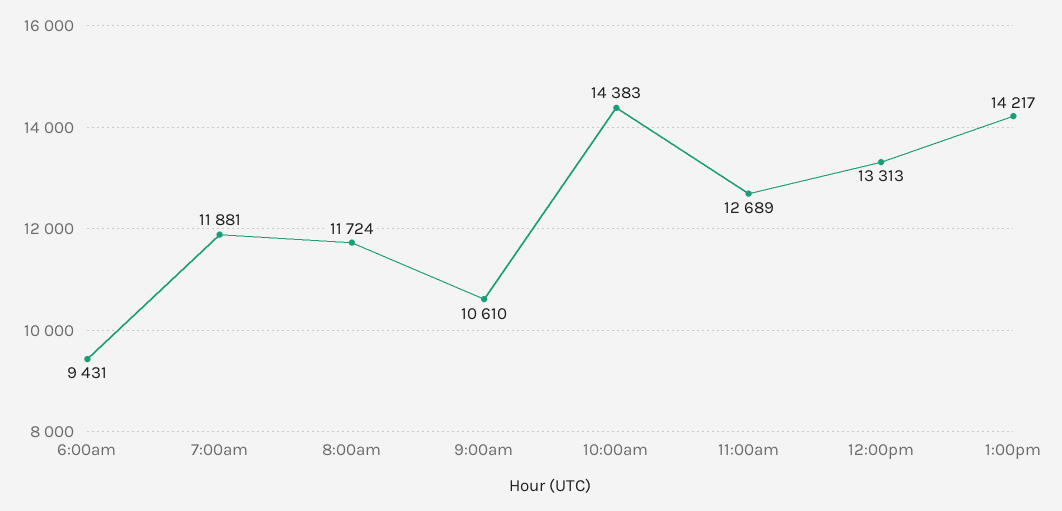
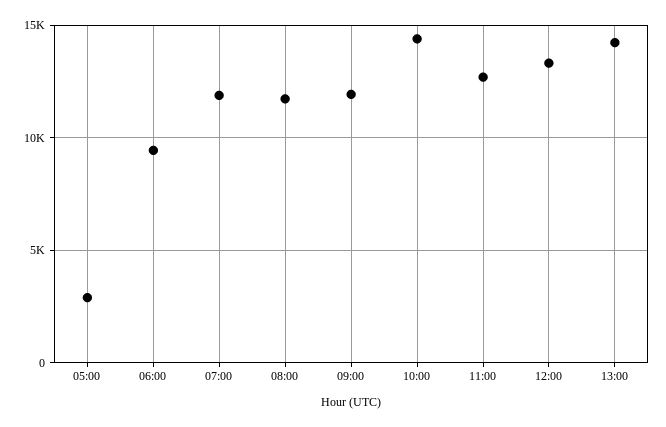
9:00am: 10610 -> 12000
05:00: none -> 3000

